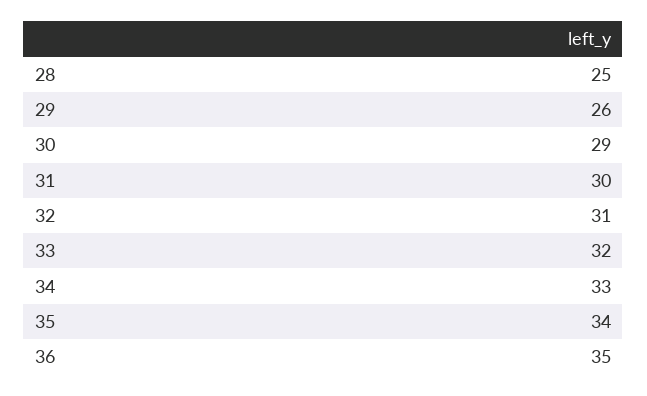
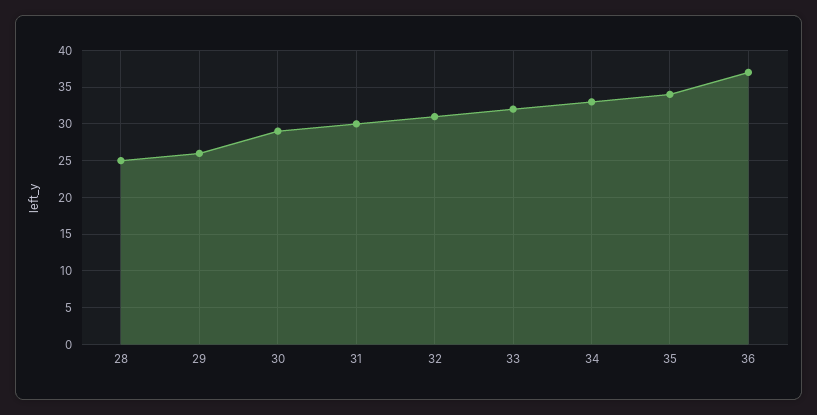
36: 35 -> 37

